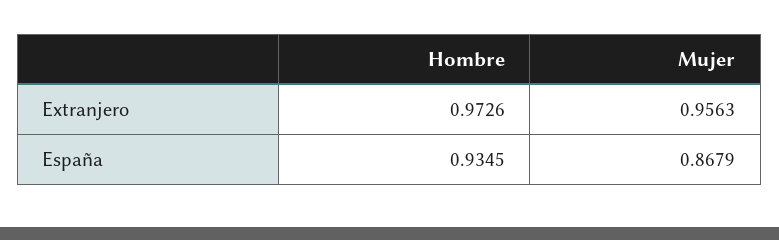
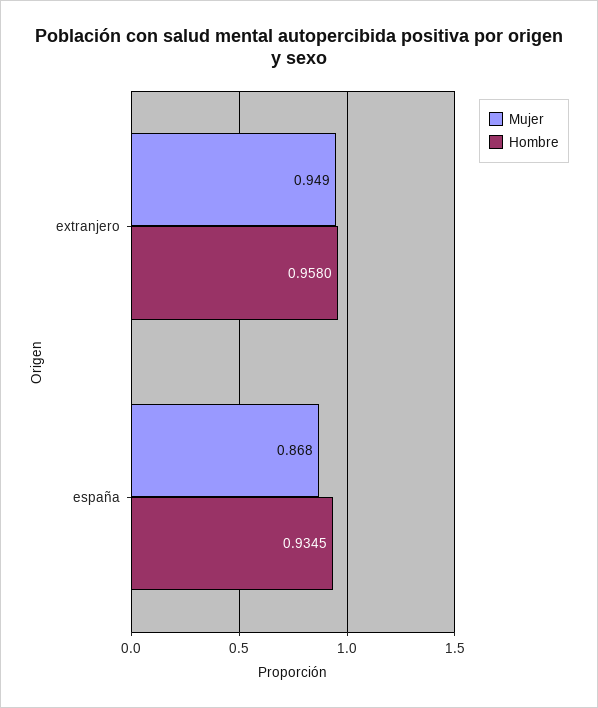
Hombre, Extranjero: 0.9726 -> 0.958
Mujer, Extranjero: 0.9563 -> 0.949

